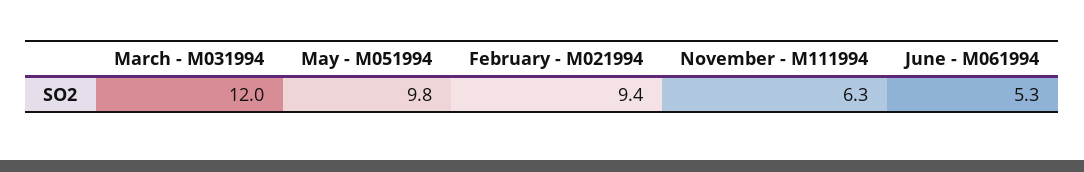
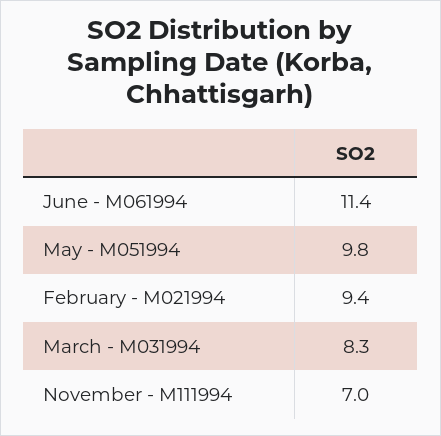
March - M031994: 12 -> 8.3
November - M111994: 6.3 -> 7
June - M061994: 5.3 -> 11.4

